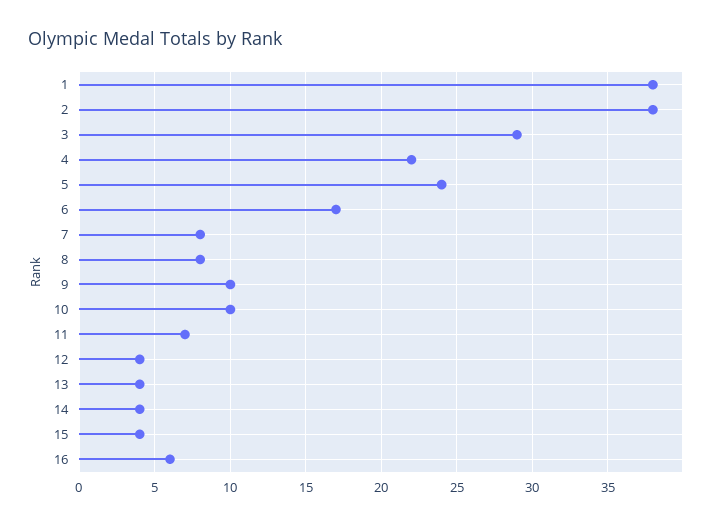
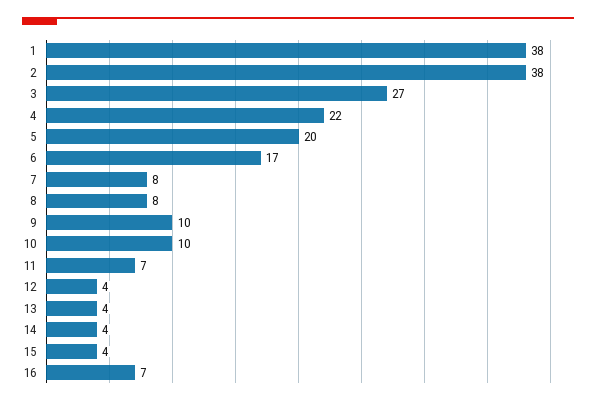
3: 29 -> 27
5: 24 -> 20
16: 6 -> 7

